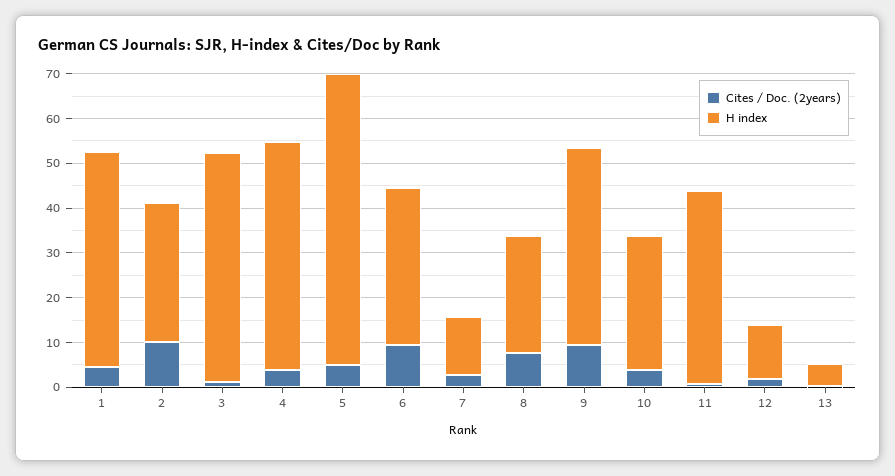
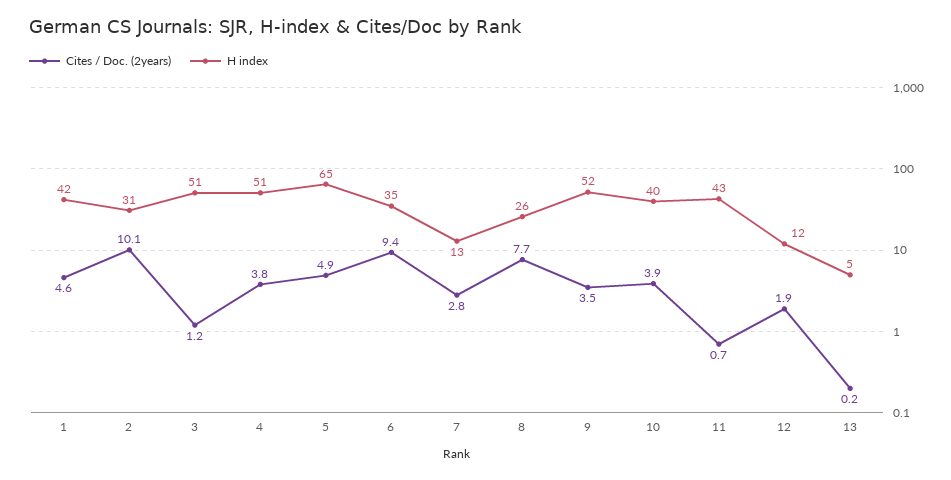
H index, 1: 48 -> 42
Cites / Doc. (2years), 9: 10 -> 3.5
H index, 9: 44 -> 52
H index, 10: 30 -> 40

